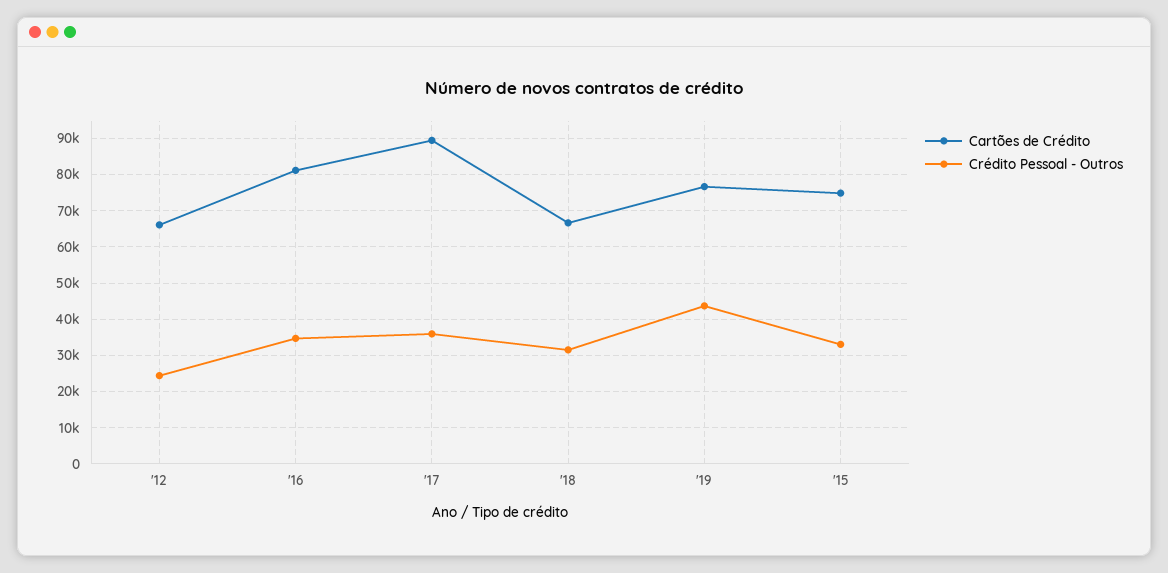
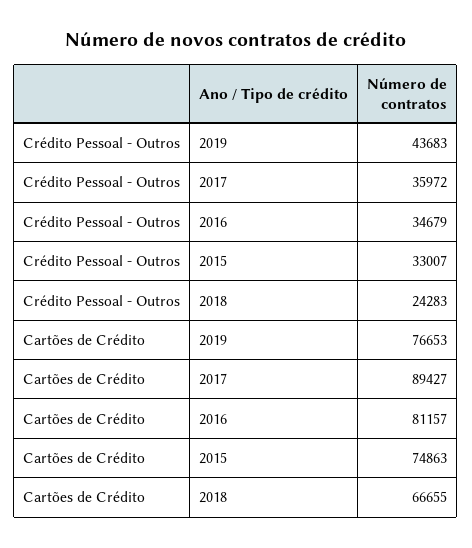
Cartões de Crédito, '12: 66000 -> none
Crédito Pessoal - Outros, '12: 24000 -> none
Crédito Pessoal - Outros, '18: 32000 -> 24283

